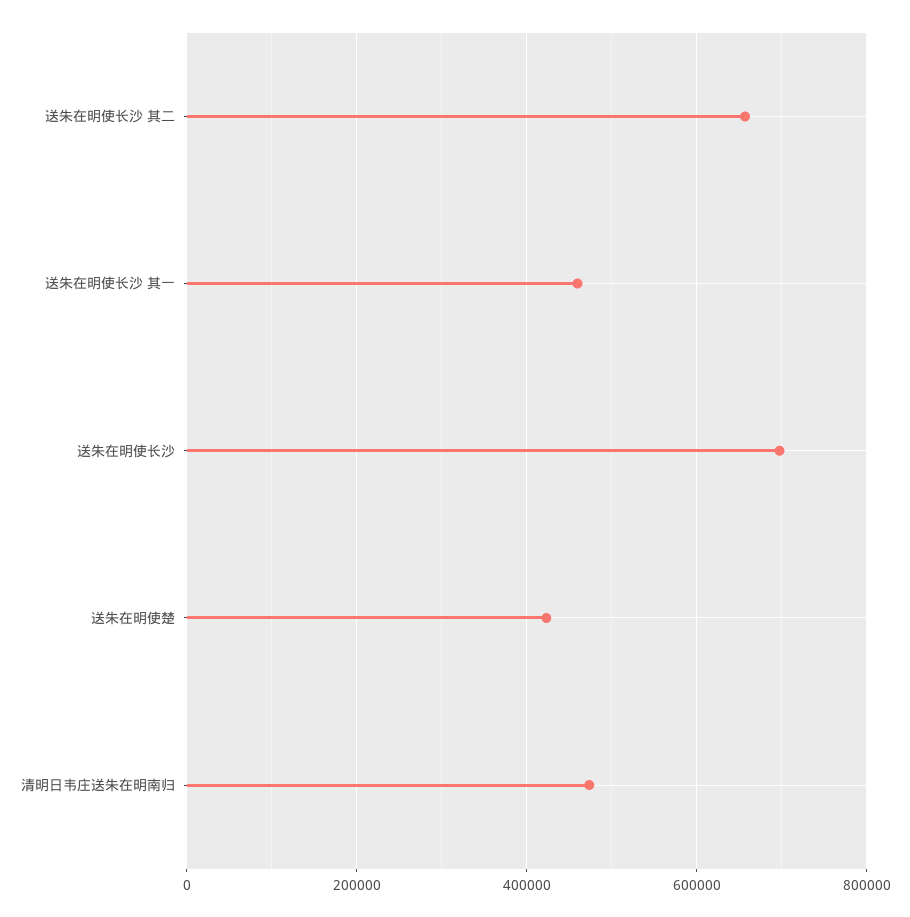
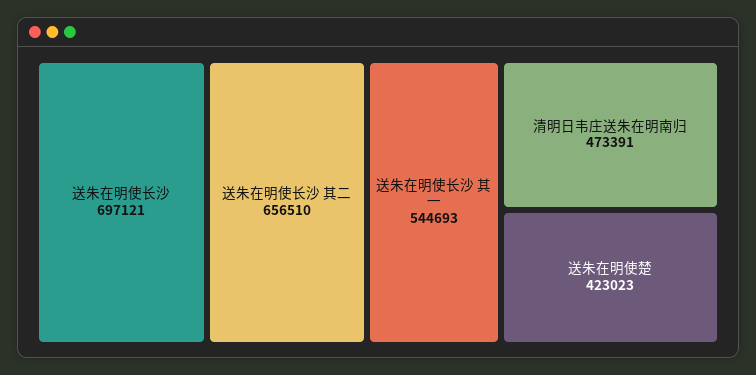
送朱在明使长沙 其一: 460000 -> 544693

